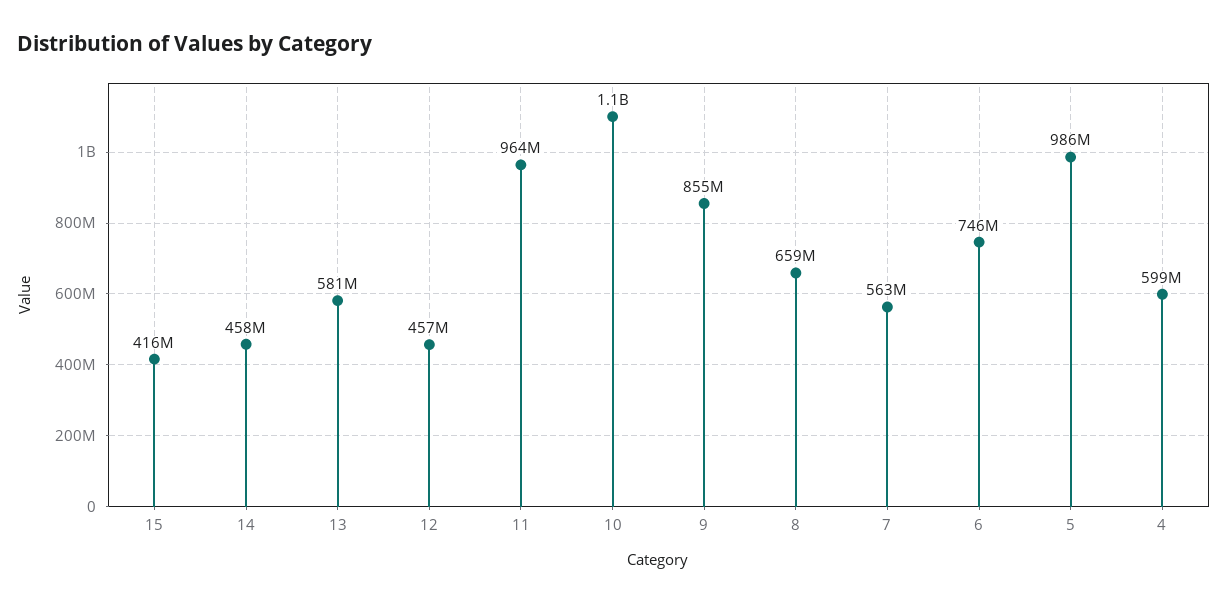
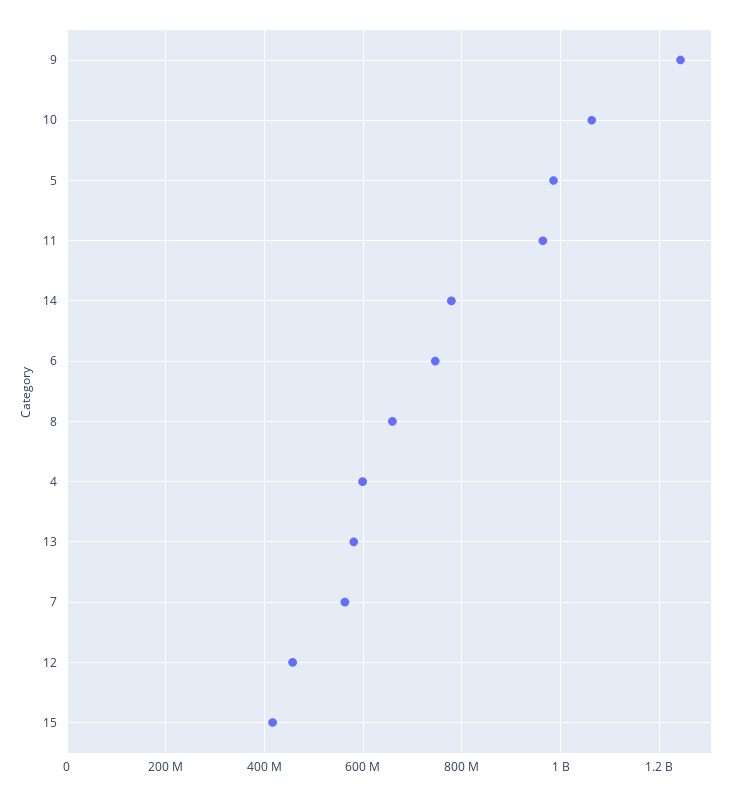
14: 458000000 -> 780000000
9: 855000000 -> 1240000000

